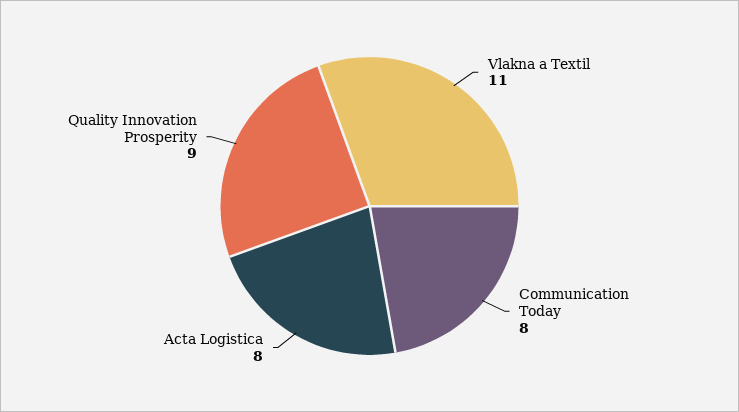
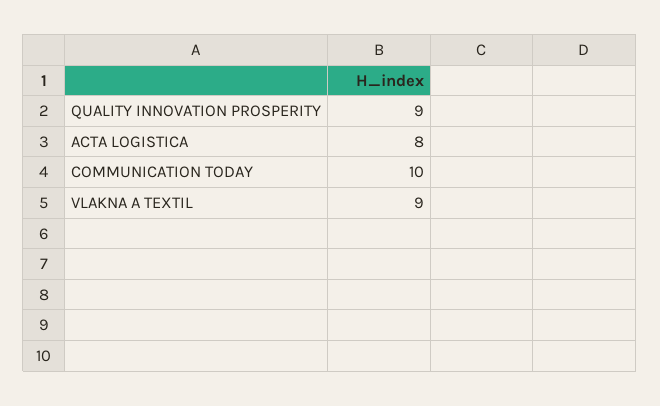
Vlakna a Textil: 11 -> 9
Communication Today: 8 -> 10

